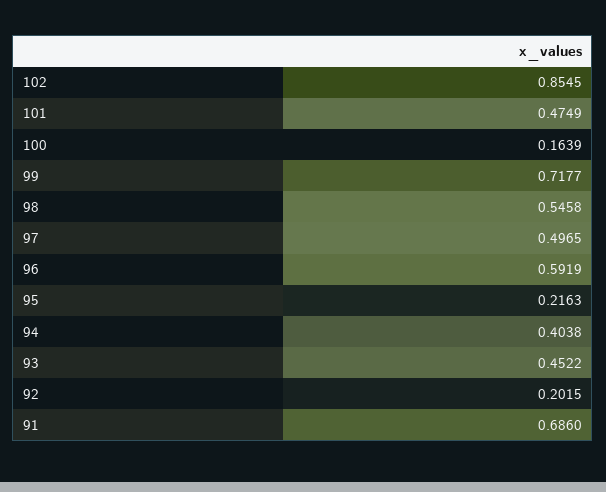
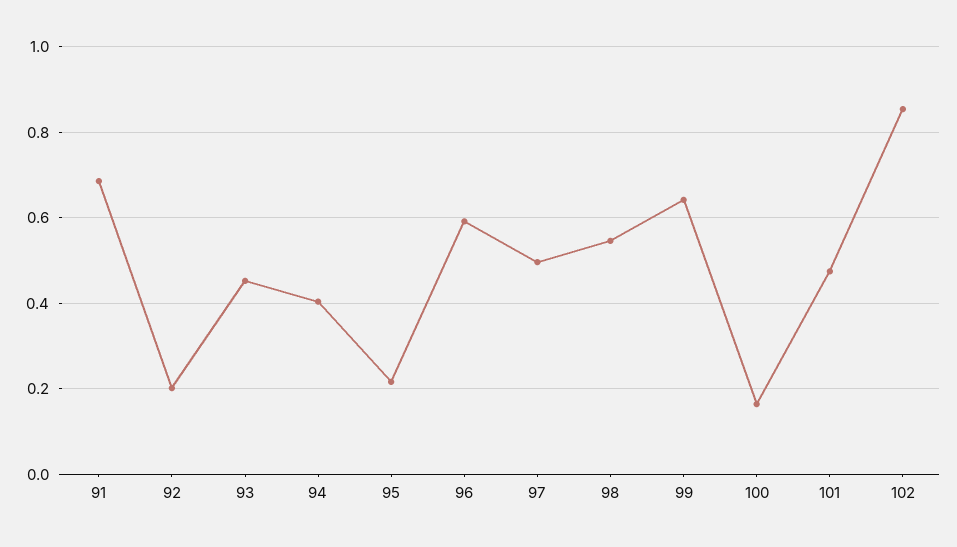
99: 0.7177 -> 0.64

